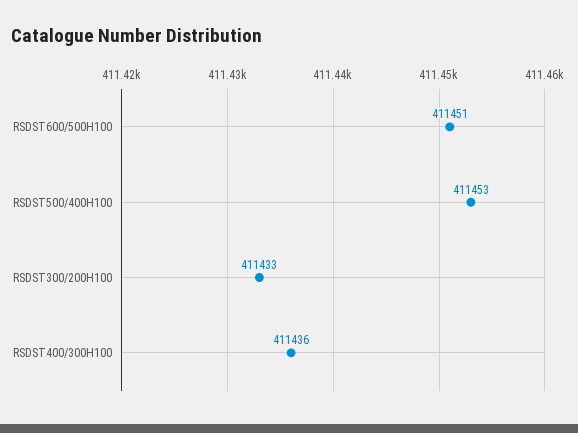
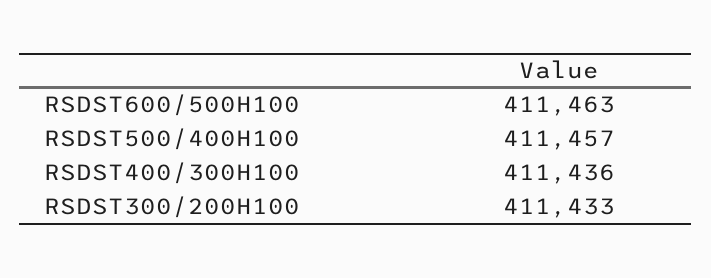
RSDST600/500H100: 411451 -> 411463
RSDST500/400H100: 411453 -> 411457

